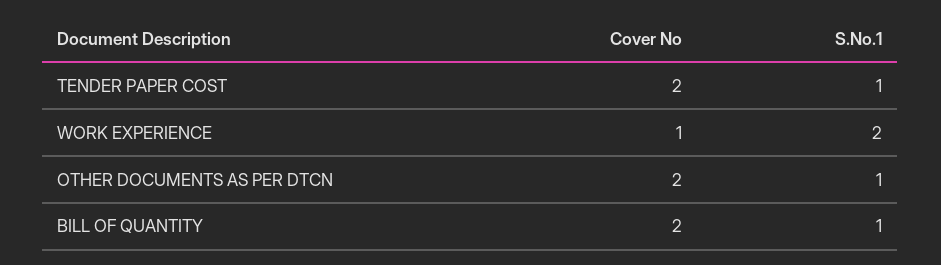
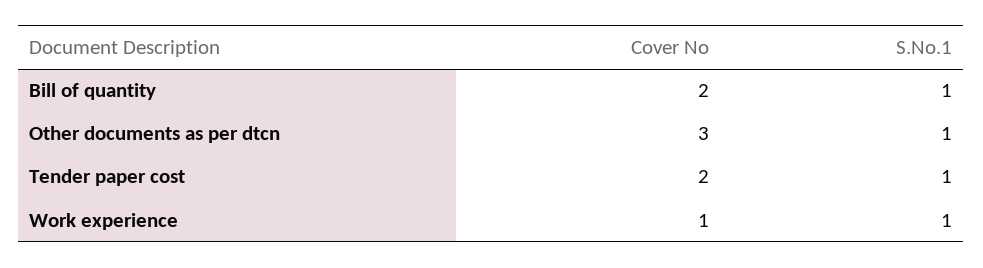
S.No.1, WORK EXPERIENCE: 2 -> 1
Cover No, OTHER DOCUMENTS AS PER DTCN: 2 -> 3

